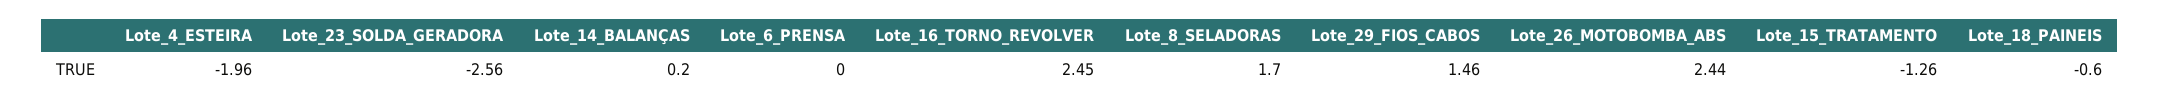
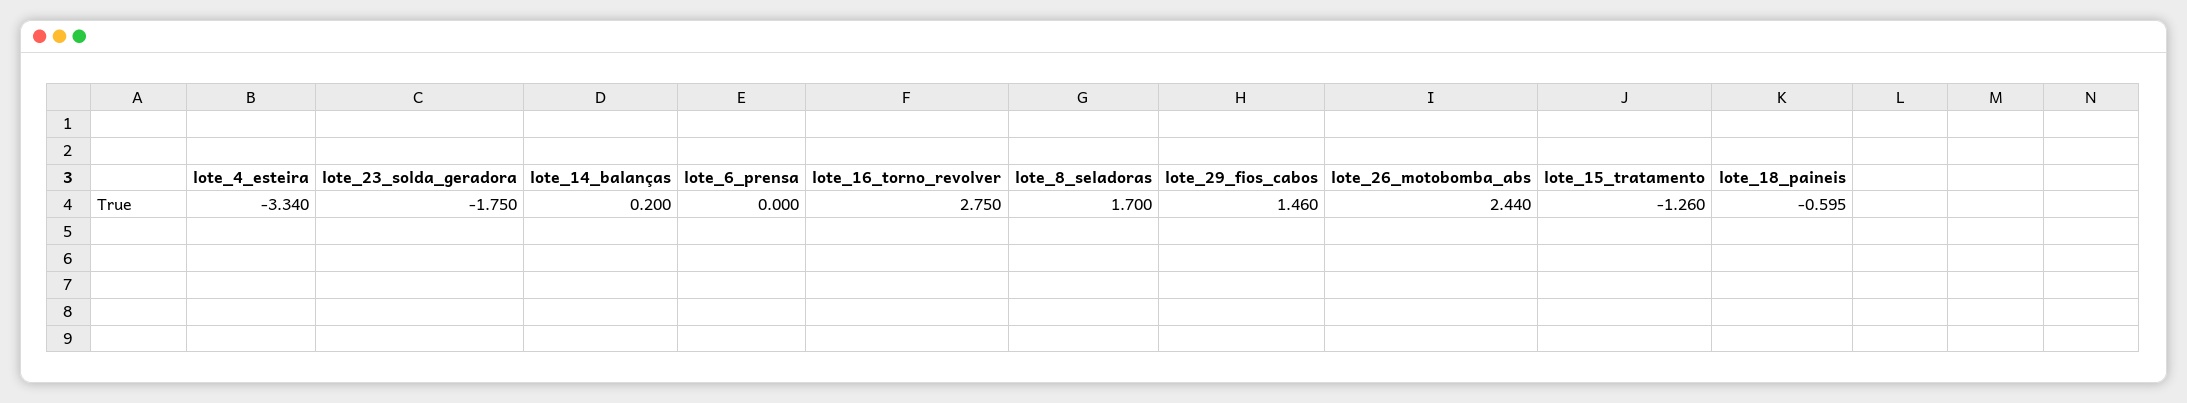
Lote_4_ESTEIRA: -1.96 -> -3.34
Lote_23_SOLDA_GERADORA: -2.56 -> -1.75
Lote_16_TORNO_REVOLVER: 2.45 -> 2.75

